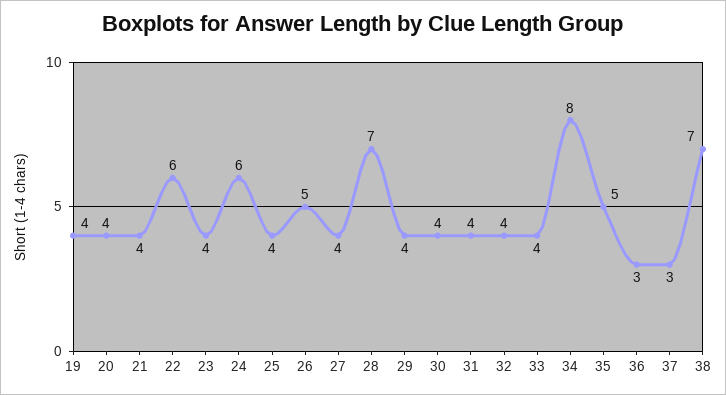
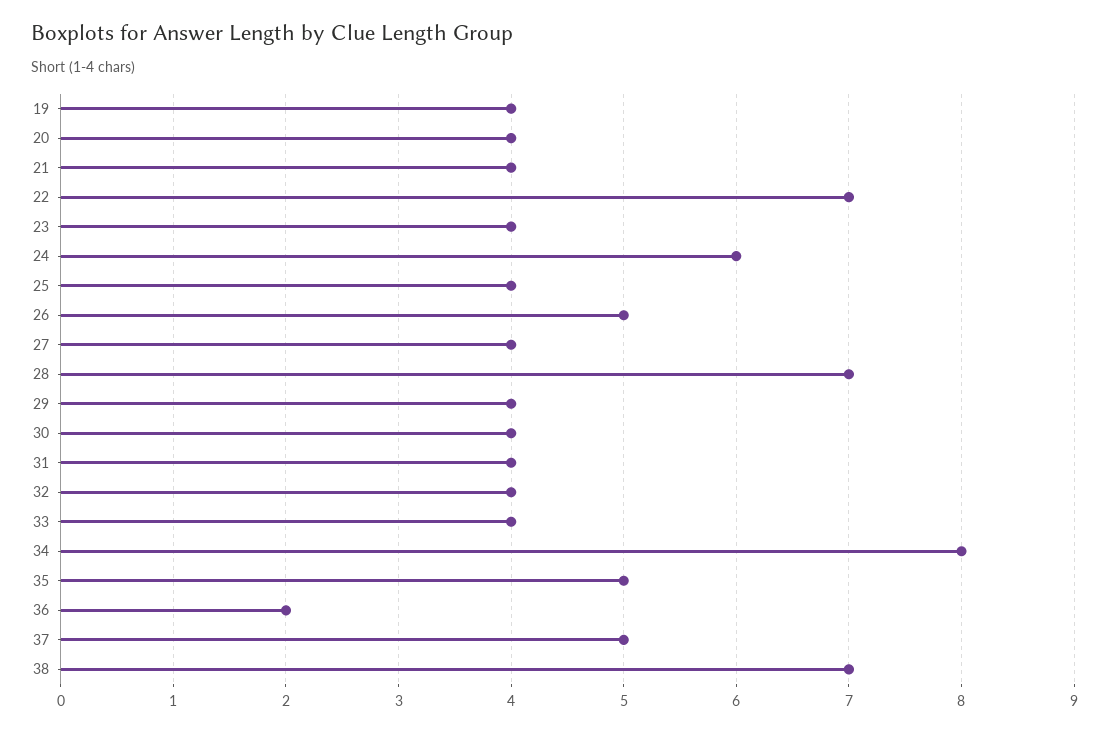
22: 6 -> 7
36: 3 -> 2
37: 3 -> 5

